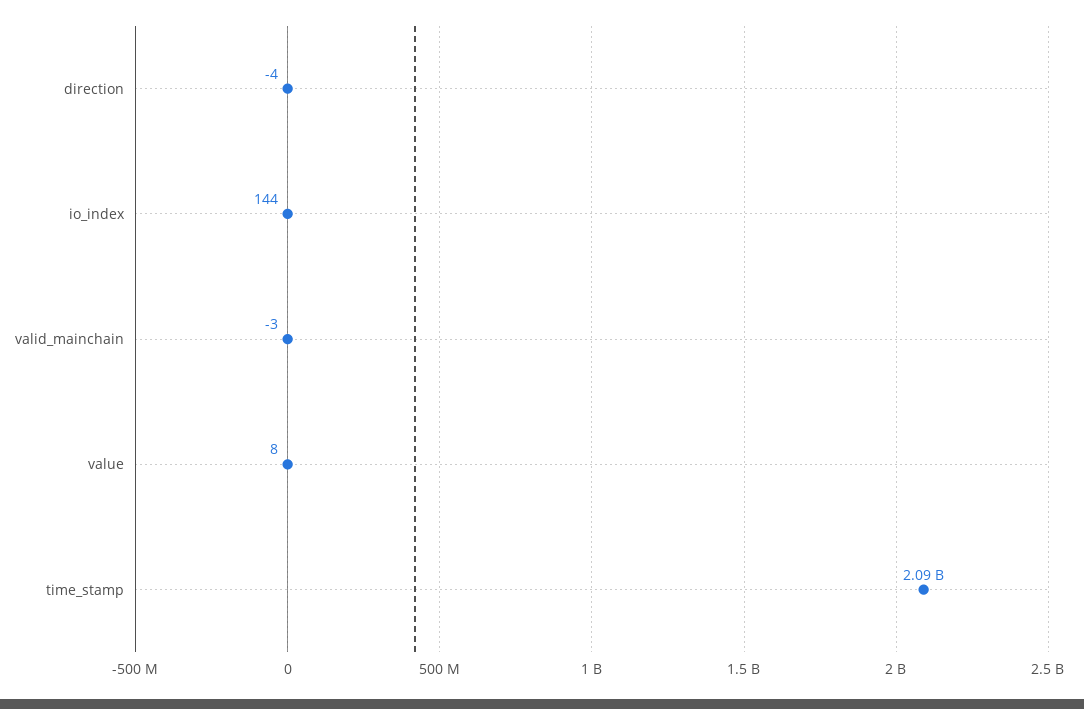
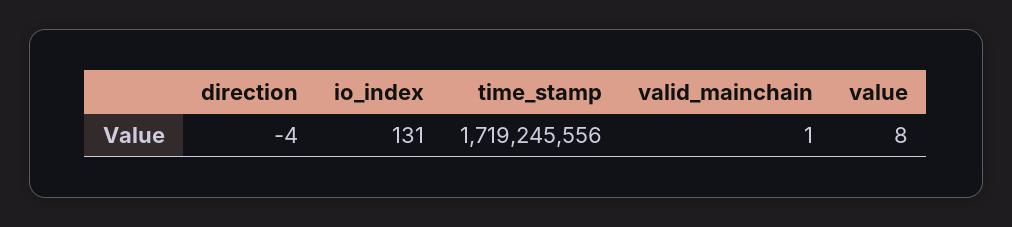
io_index: 144 -> 131
valid_mainchain: -3 -> 1
time_stamp: 2090000000 -> 1719245556

